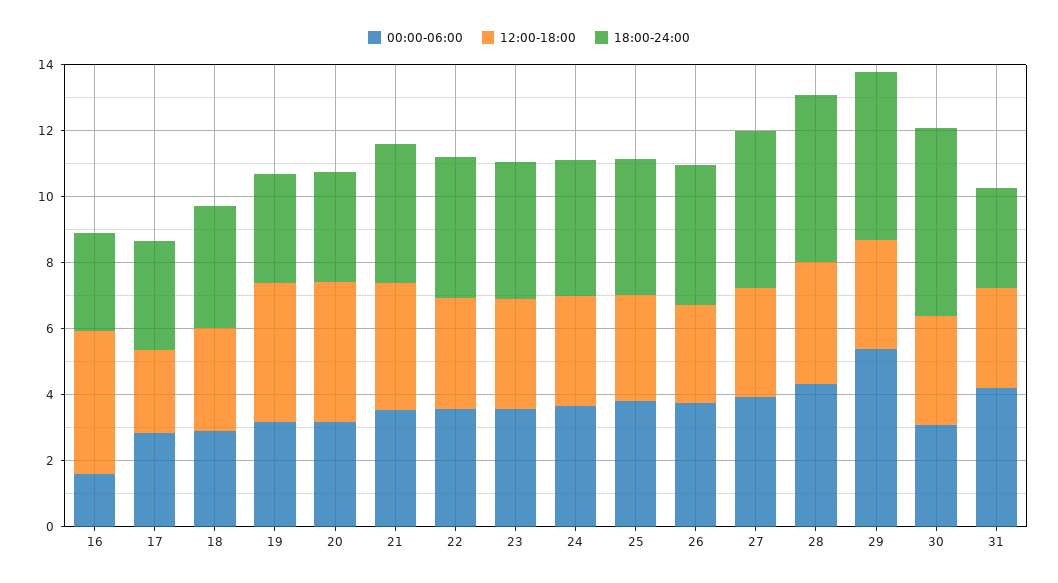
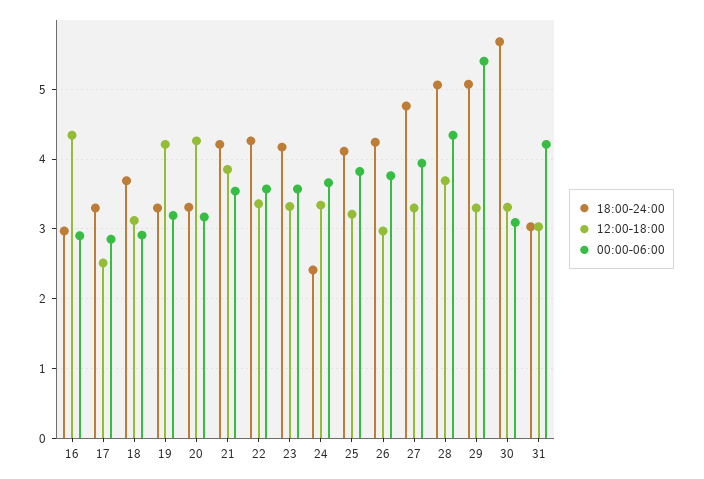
00:00-06:00, 16: 1.5 -> 2.9
18:00-24:00, 24: 4 -> 2.4

